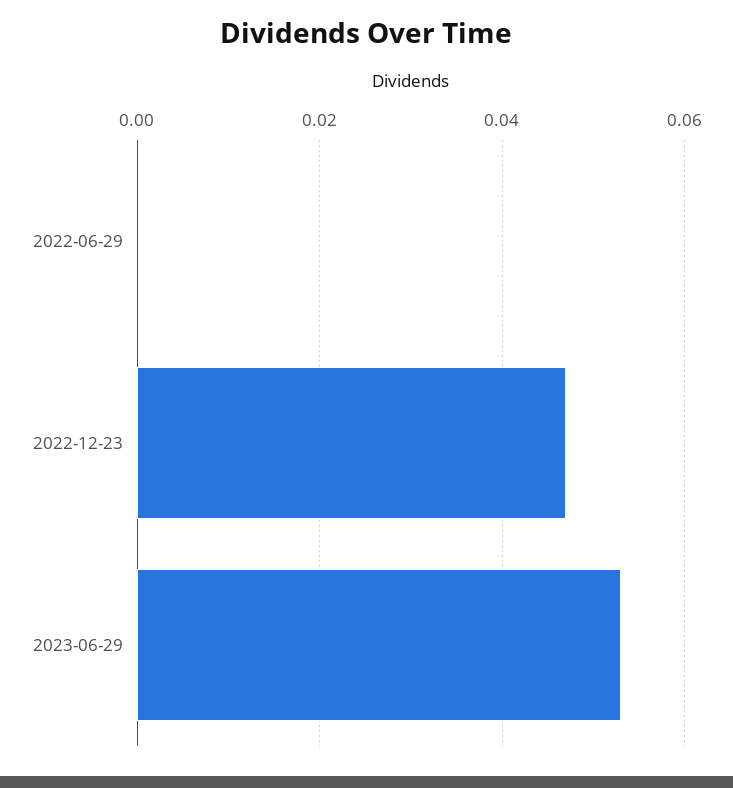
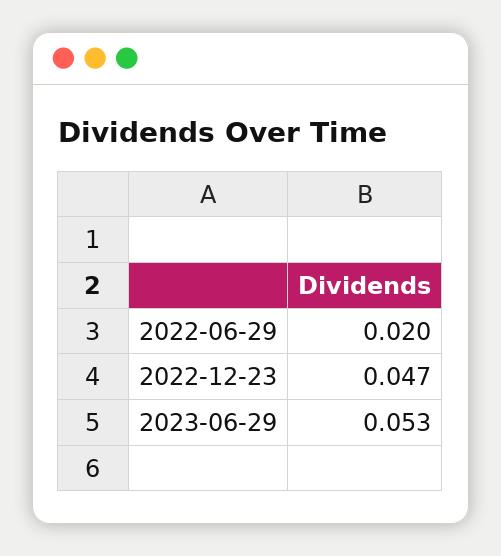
2022-06-29: 0 -> 0.02

